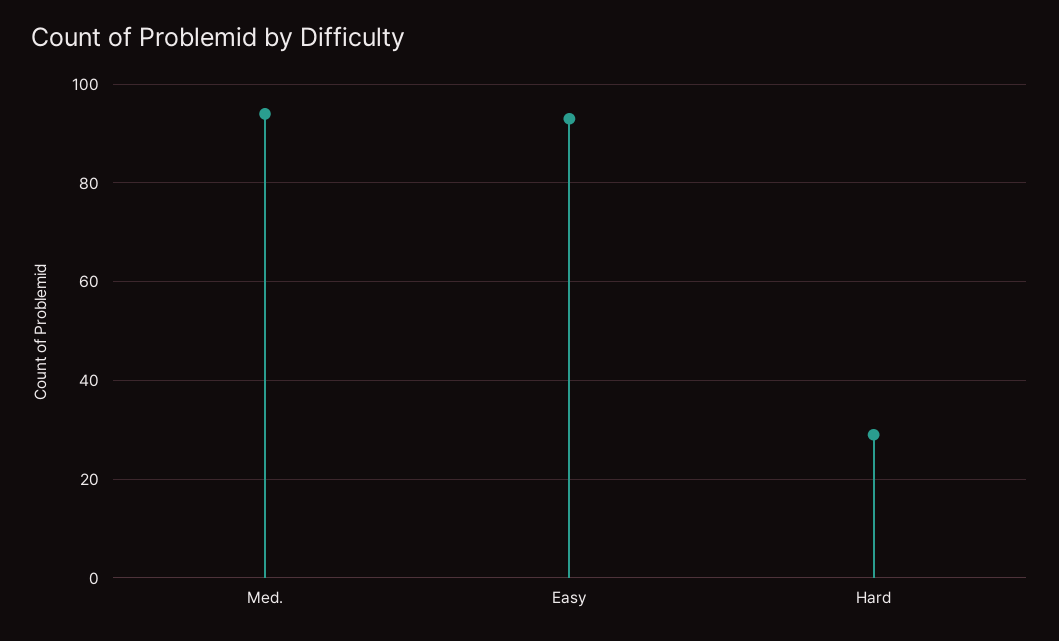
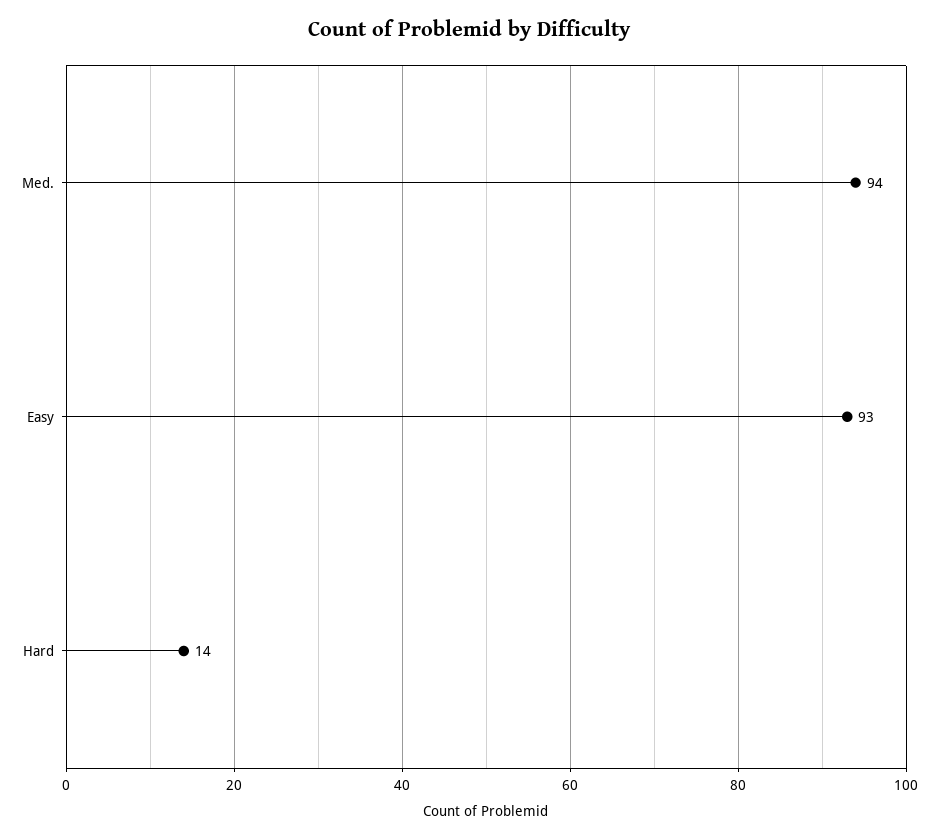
Hard: 30 -> 14

